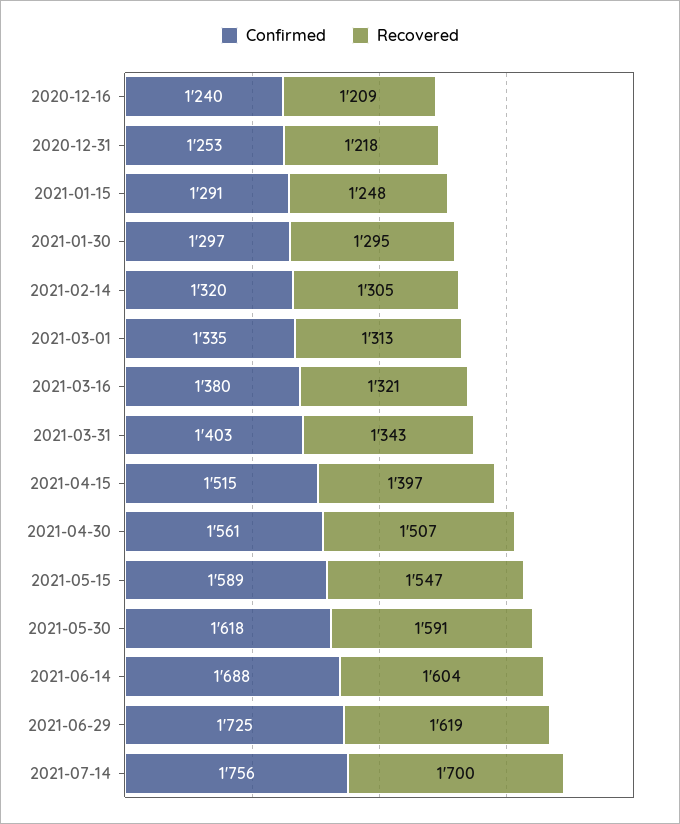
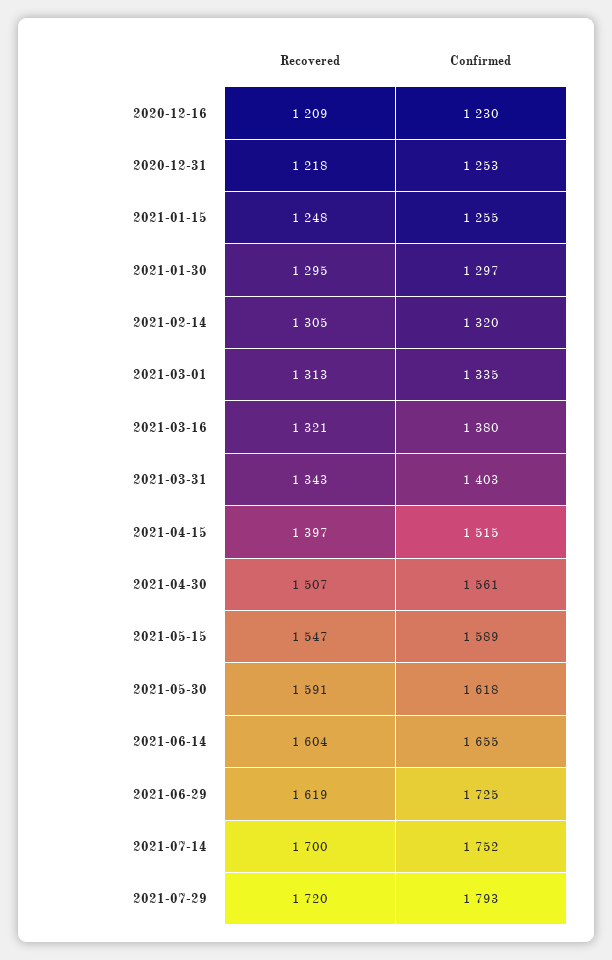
Confirmed, 2020-12-16: 1240 -> 1230
Confirmed, 2021-01-15: 1291 -> 1255
Confirmed, 2021-06-14: 1688 -> 1655
Confirmed, 2021-07-14: 1756 -> 1752
Recovered, 2021-07-29: none -> 1720
Confirmed, 2021-07-29: none -> 1793

